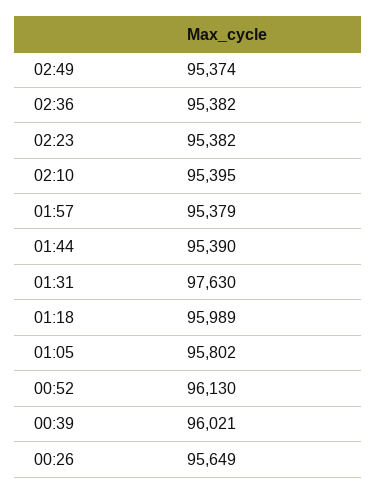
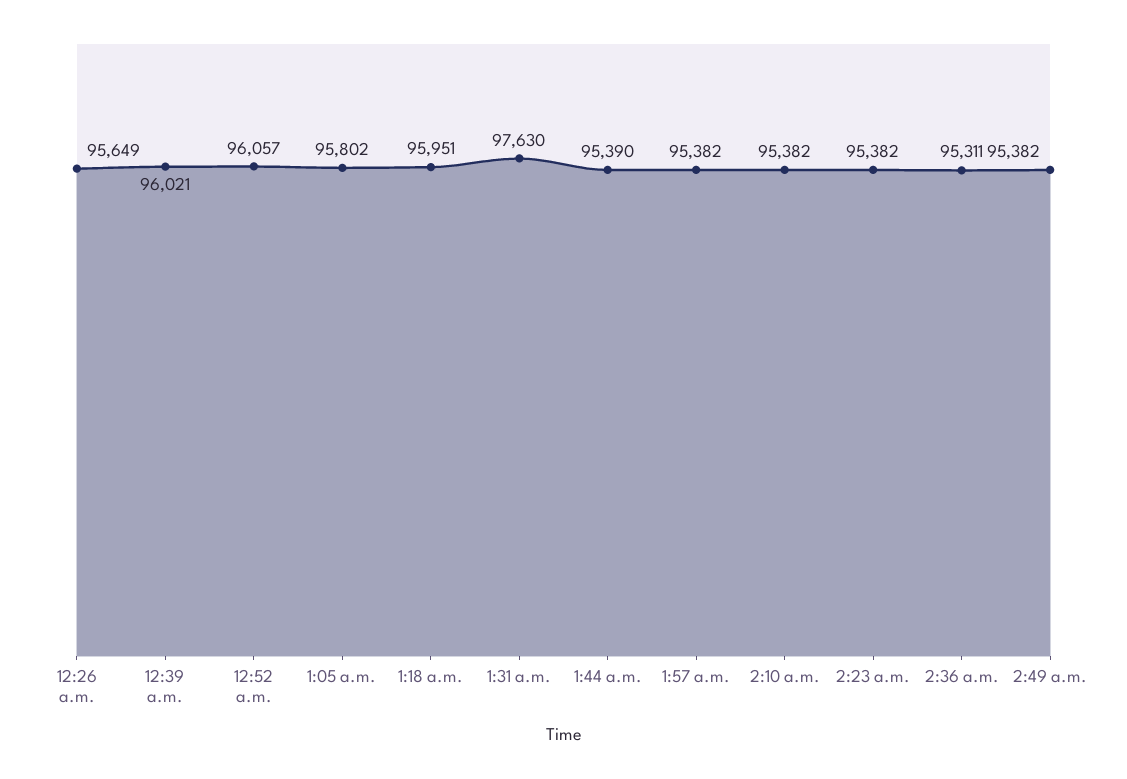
02:49: 95374 -> 95382
02:36: 95382 -> 95311
02:10: 95395 -> 95382
01:57: 95379 -> 95382
01:18: 95989 -> 95951
00:52: 96130 -> 96057

